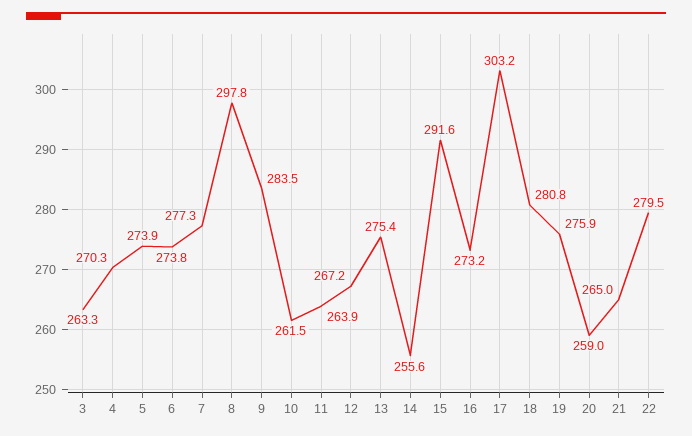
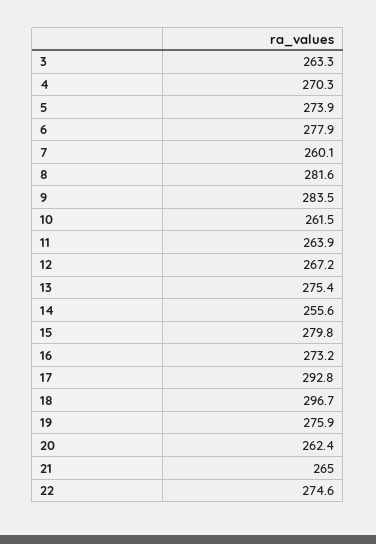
6: 273.8 -> 277.9
7: 277.3 -> 260.1
8: 297.8 -> 281.6
15: 291.6 -> 279.8
17: 303.2 -> 292.8
18: 280.8 -> 296.7
20: 259 -> 262.4
22: 279.5 -> 274.6

